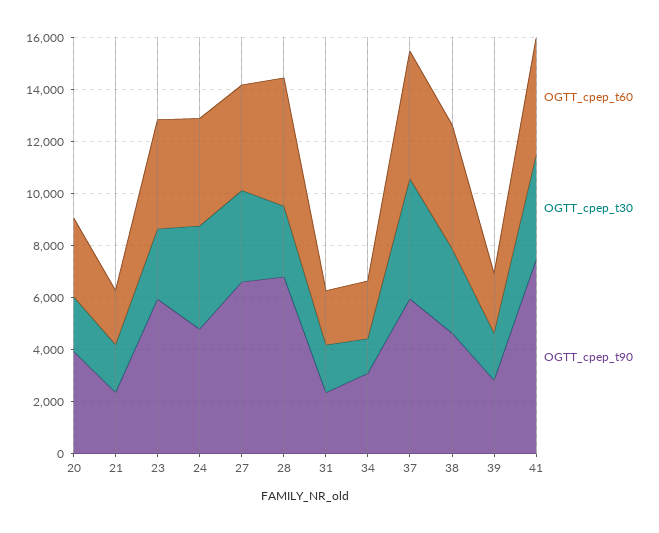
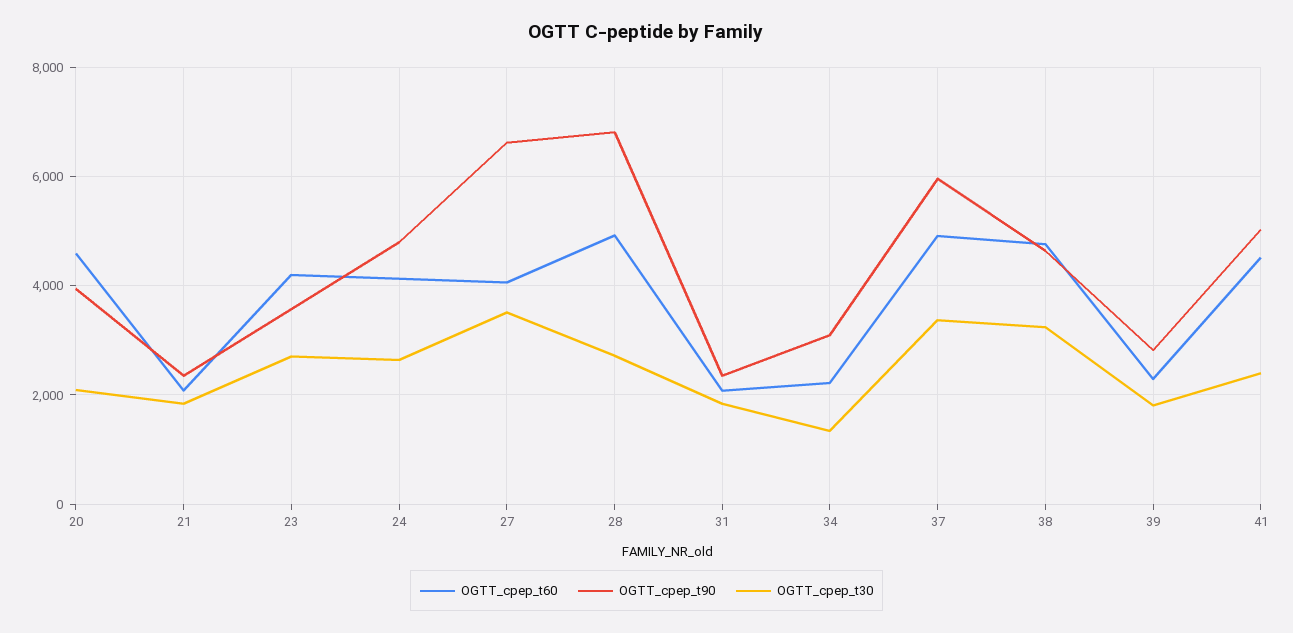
OGTT_cpep_t60, 20: 3000 -> 4600
OGTT_cpep_t90, 23: 6000 -> 3600
OGTT_cpep_t30, 24: 4000 -> 2600
OGTT_cpep_t30, 37: 4500 -> 3400
OGTT_cpep_t30, 41: 4000 -> 2400
OGTT_cpep_t90, 41: 7500 -> 5000

